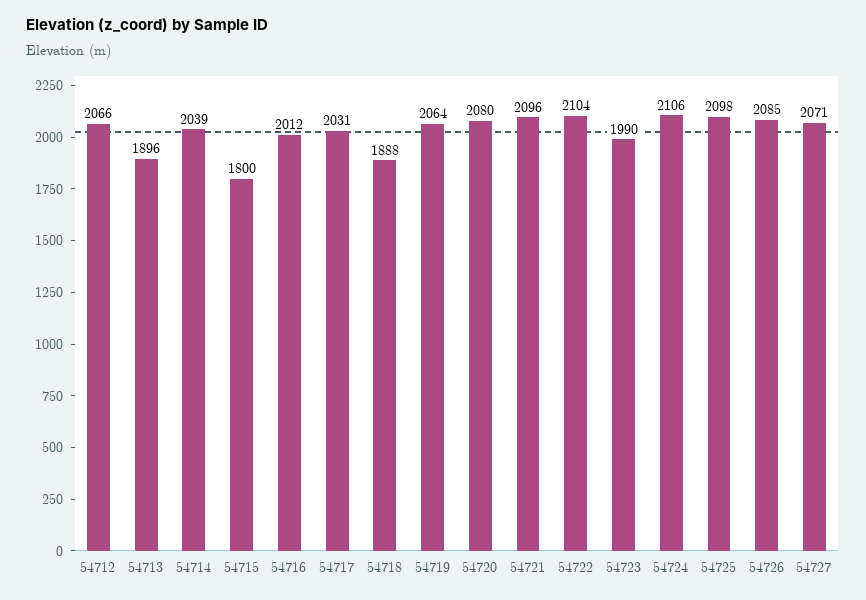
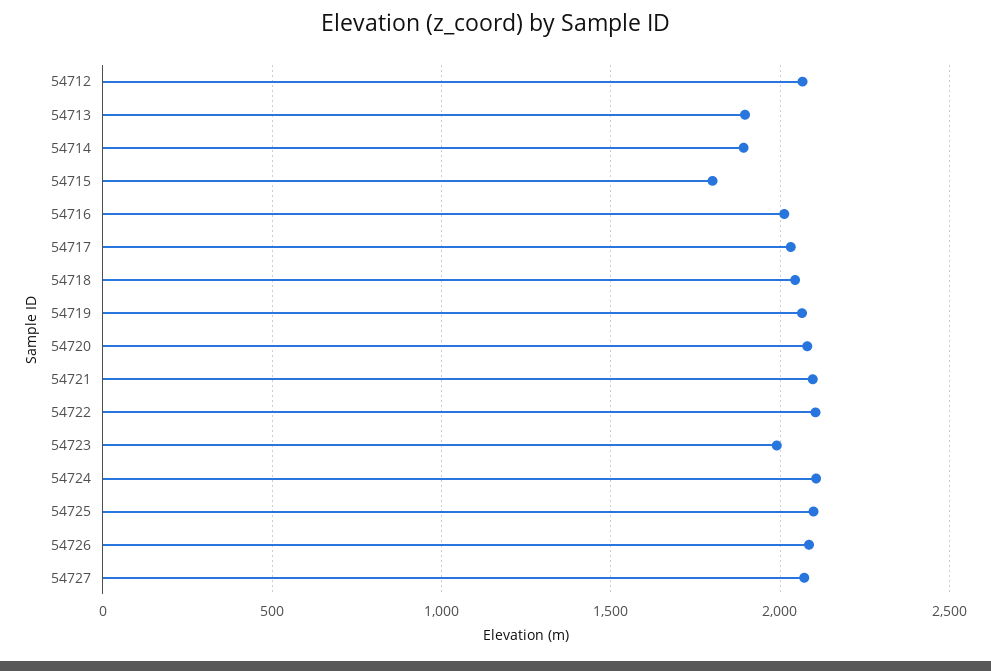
54714: 2039 -> 1900
54718: 1888 -> 2050

